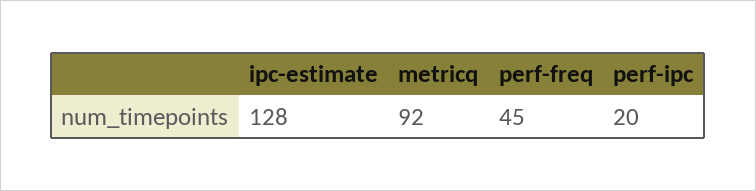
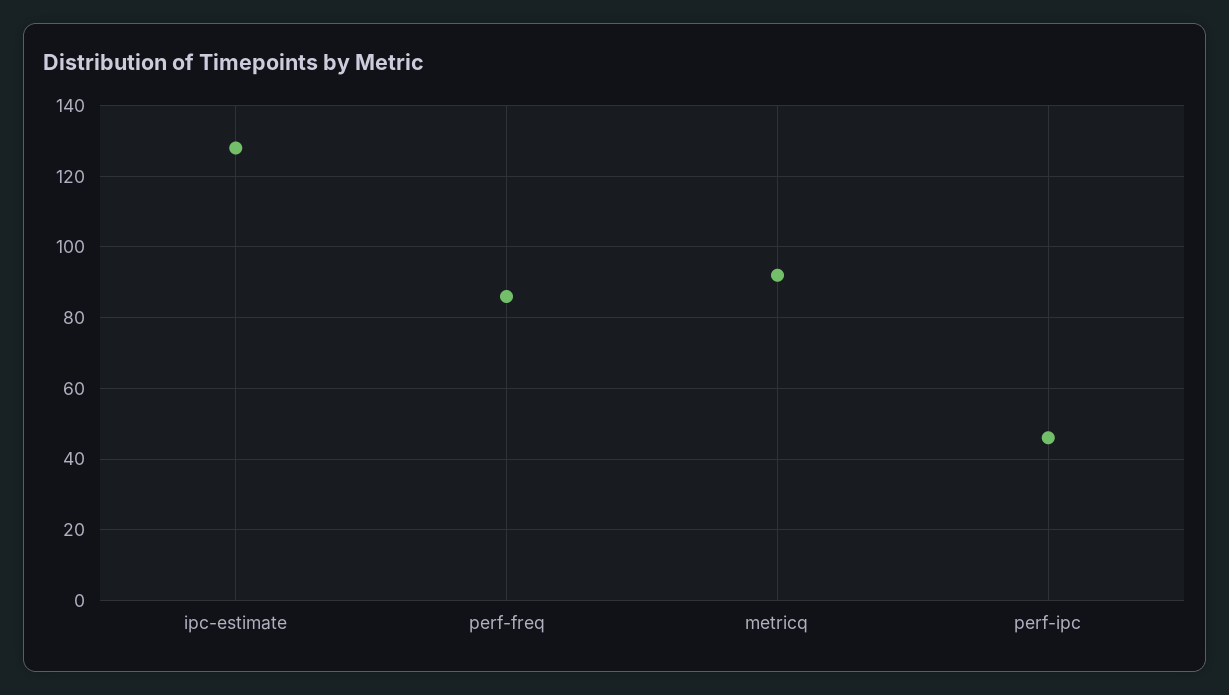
perf-freq: 45 -> 85
perf-ipc: 20 -> 45

